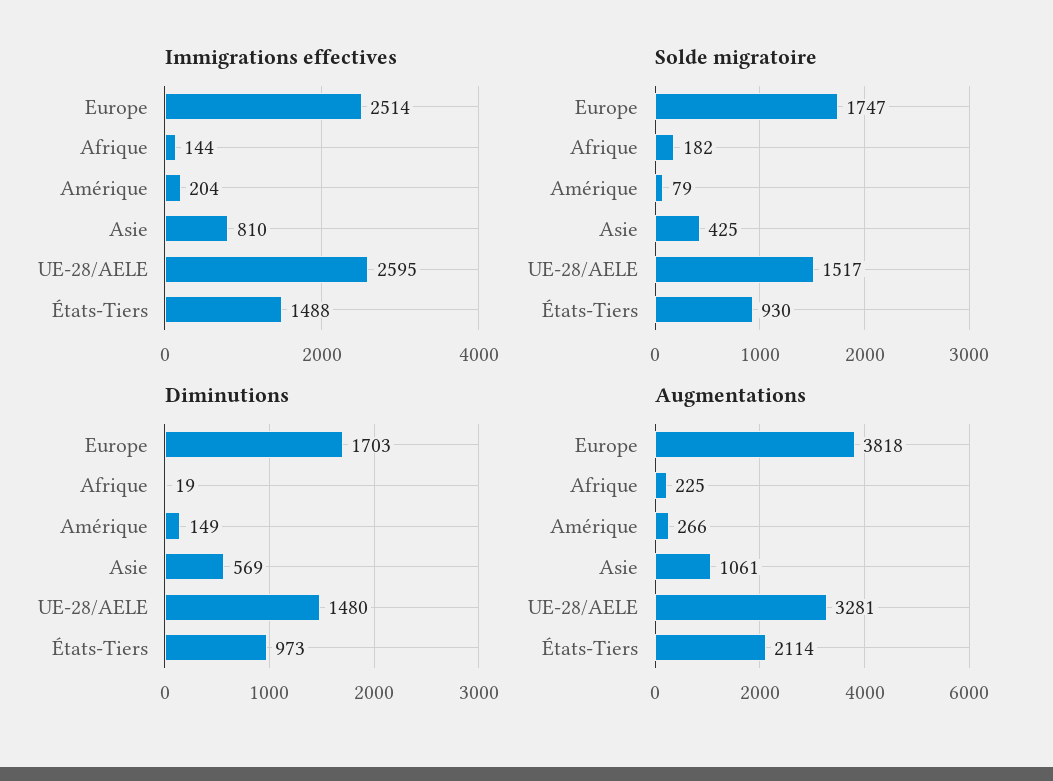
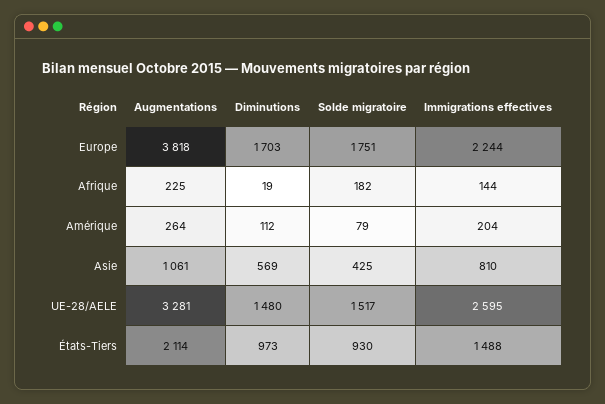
Immigrations effectives, Europe: 2514 -> 2244
Solde migratoire, Europe: 1747 -> 1751
Diminutions, Amérique: 149 -> 112
Augmentations, Amérique: 266 -> 264

